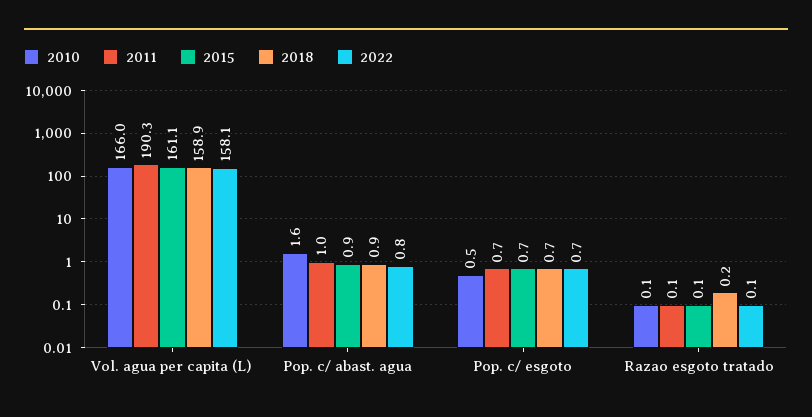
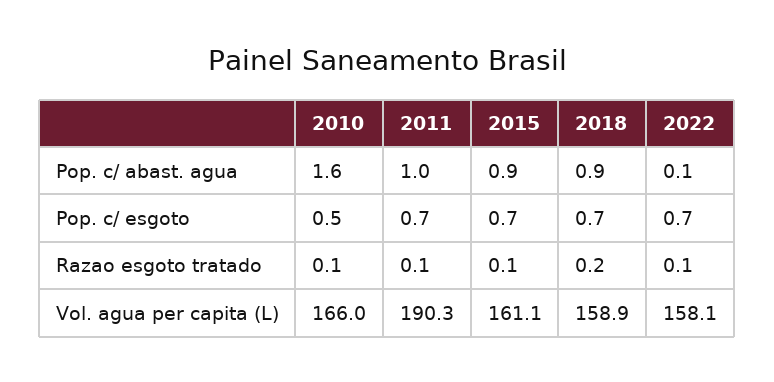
2022, Pop. c/ abast. agua: 0.8 -> 0.1

